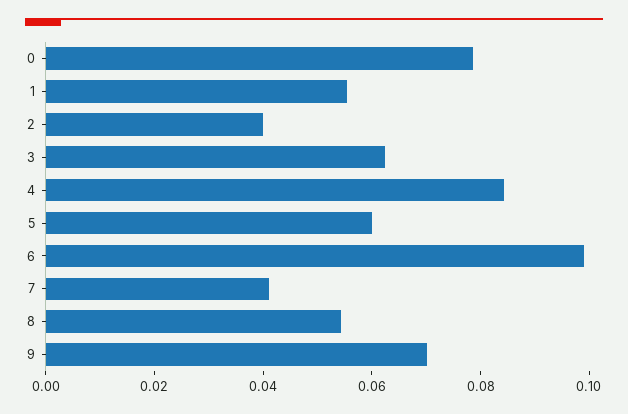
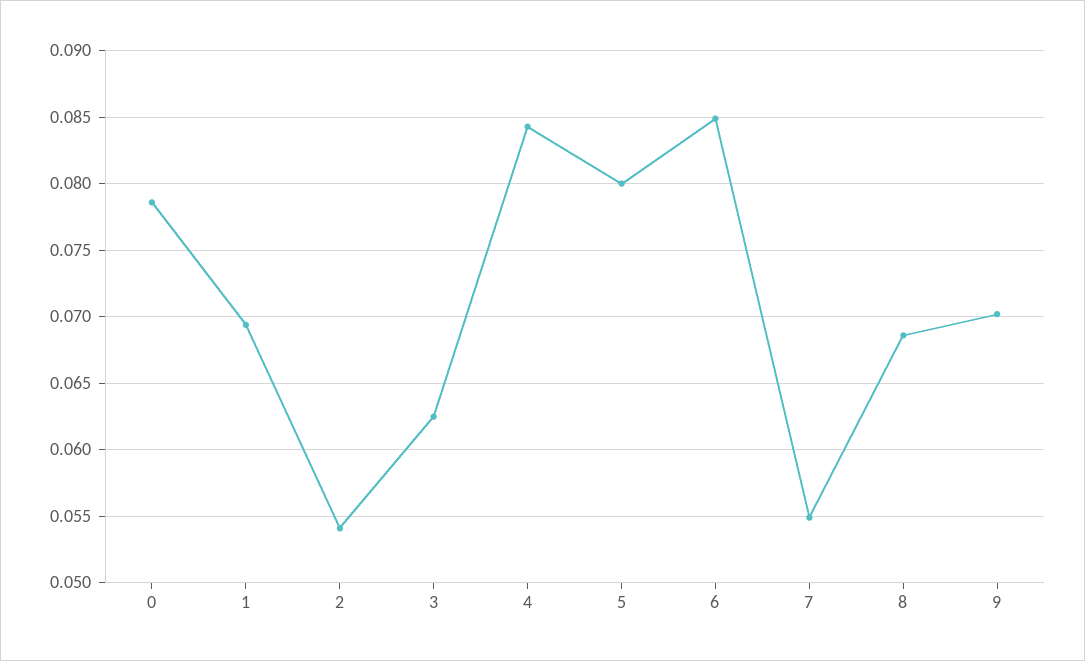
1: 0.055 -> 0.0695
2: 0.04 -> 0.054
5: 0.06 -> 0.08
6: 0.1 -> 0.085
7: 0.04 -> 0.055
8: 0.055 -> 0.0685

